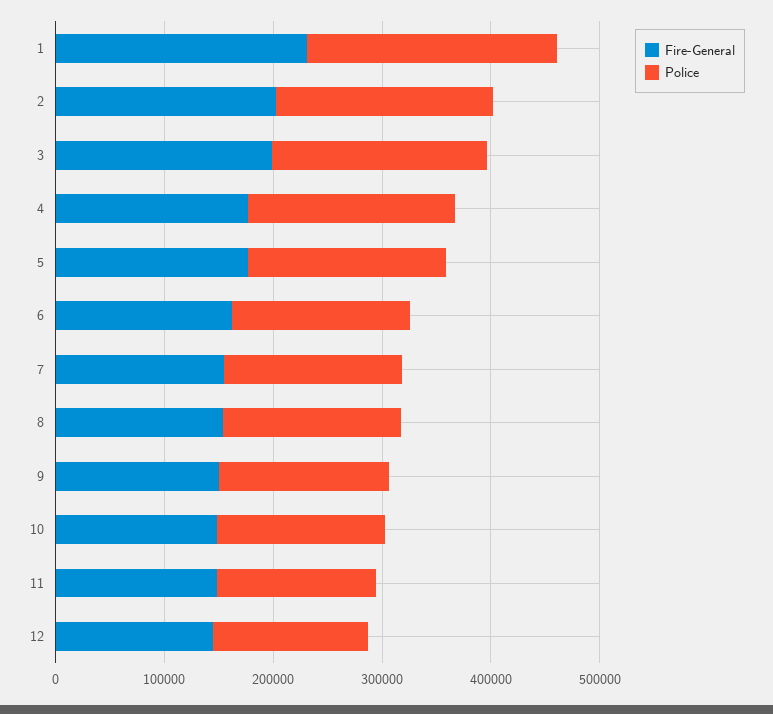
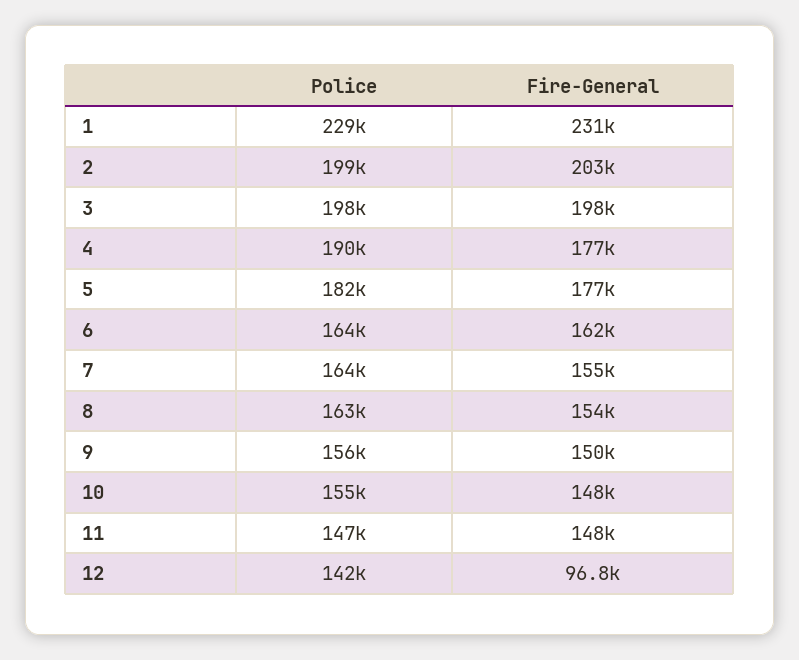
Fire-General, 12: 140000 -> 96800

